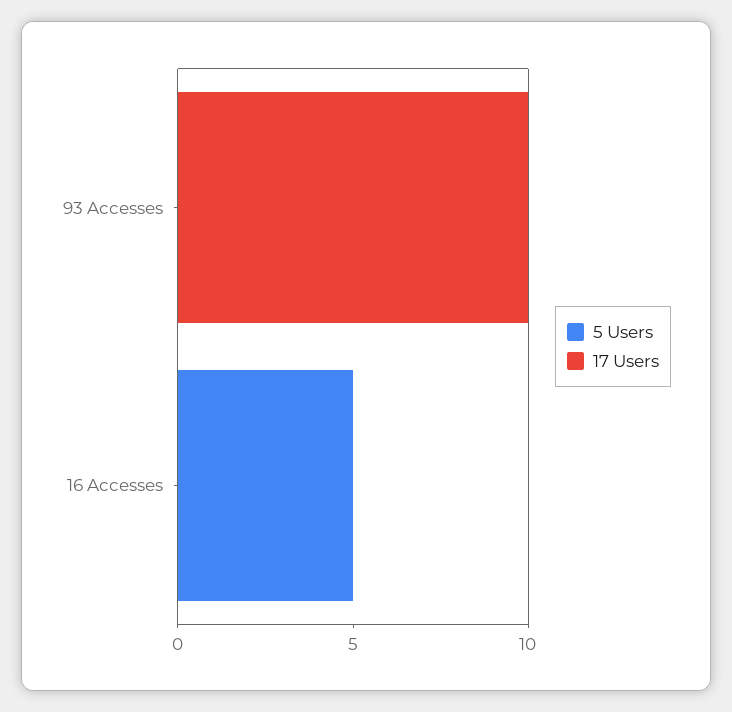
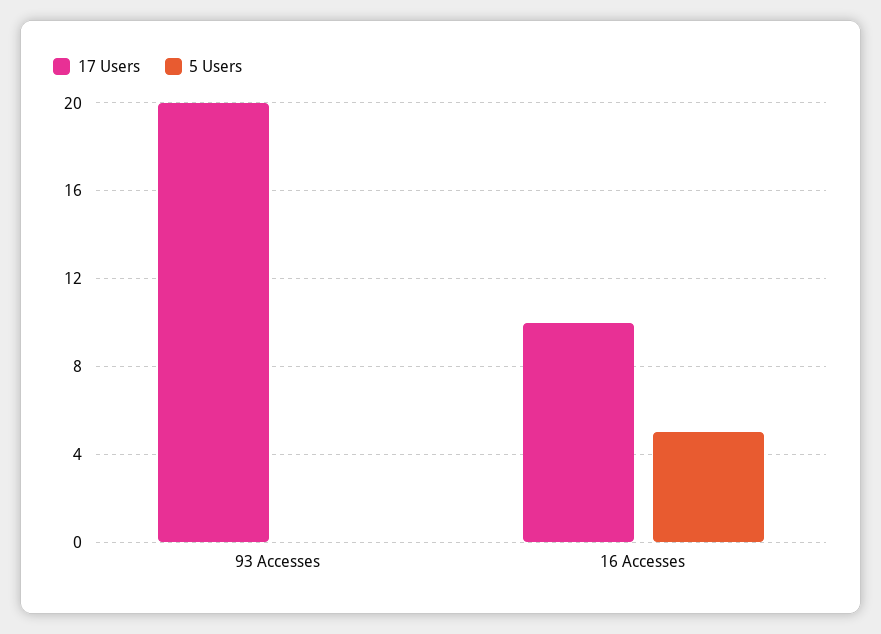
17 Users, 93 Accesses: 10 -> 20
17 Users, 16 Accesses: 0 -> 10

